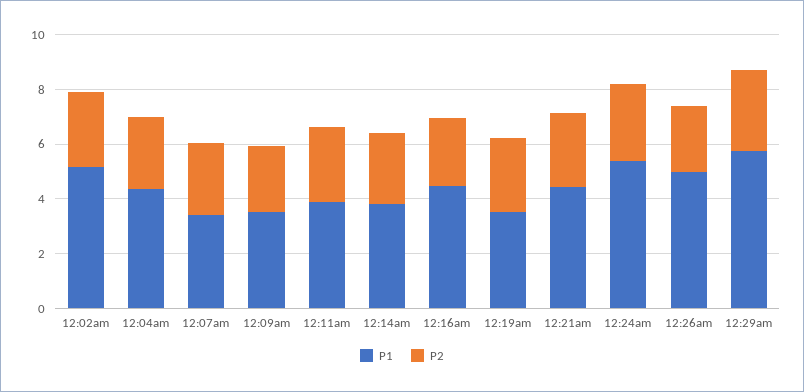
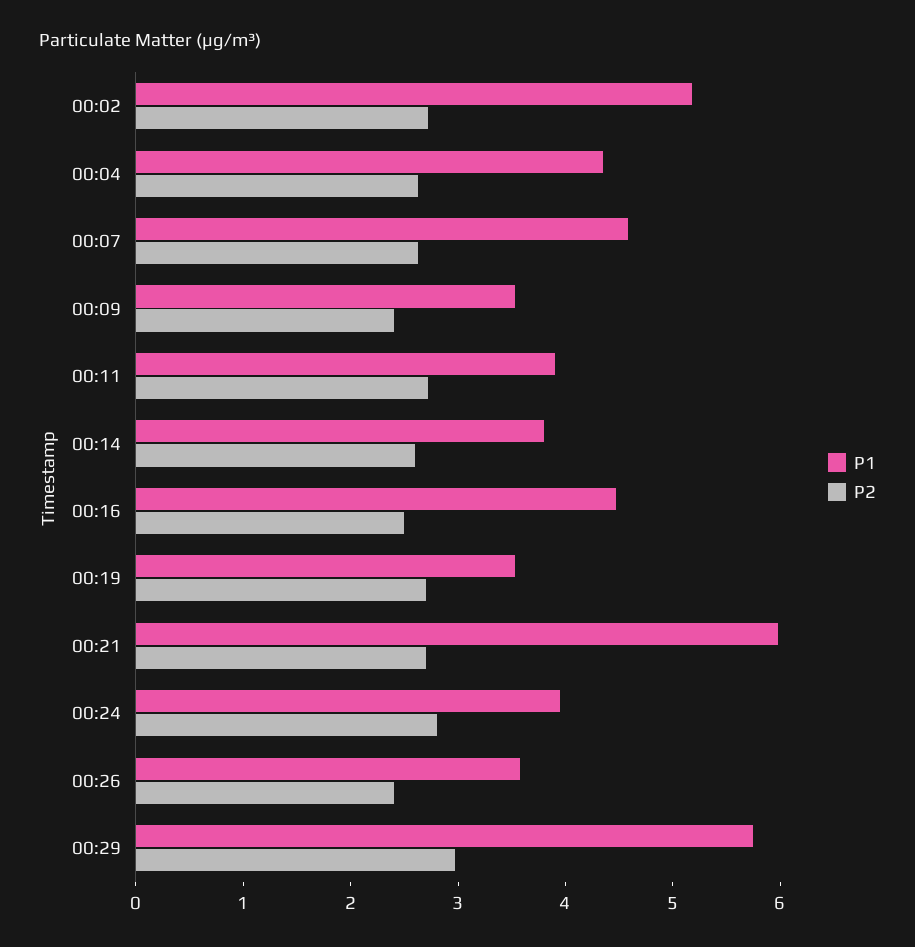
P1, 12:07am: 3.5 -> 4.6
P1, 12:21am: 4.5 -> 6
P1, 12:24am: 5.5 -> 4
P1, 12:26am: 5 -> 3.6

